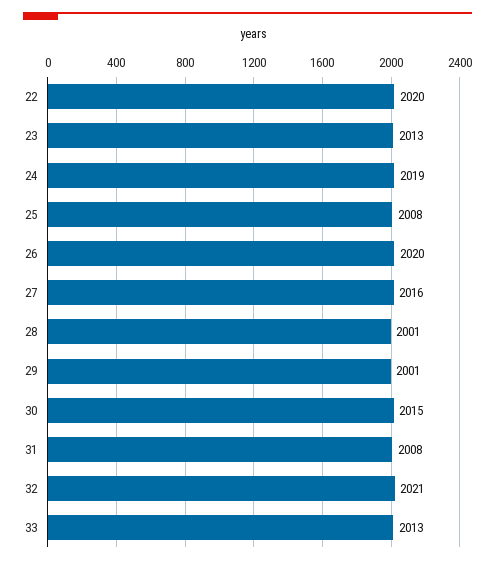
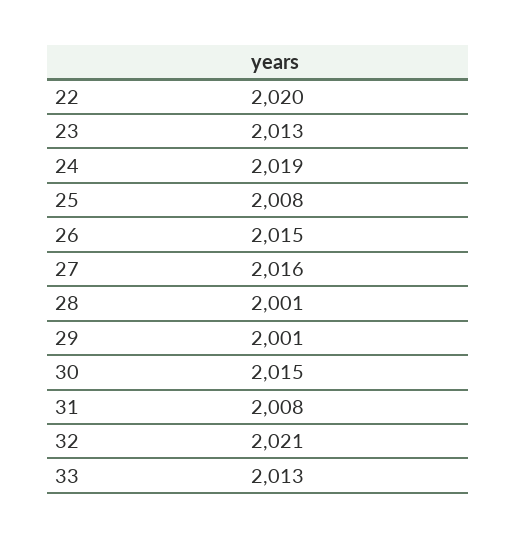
26: 2020 -> 2015

